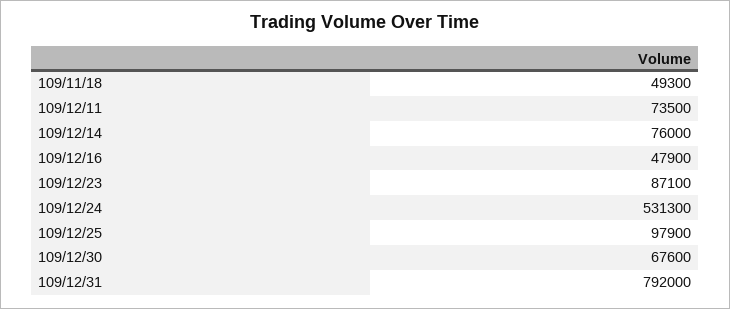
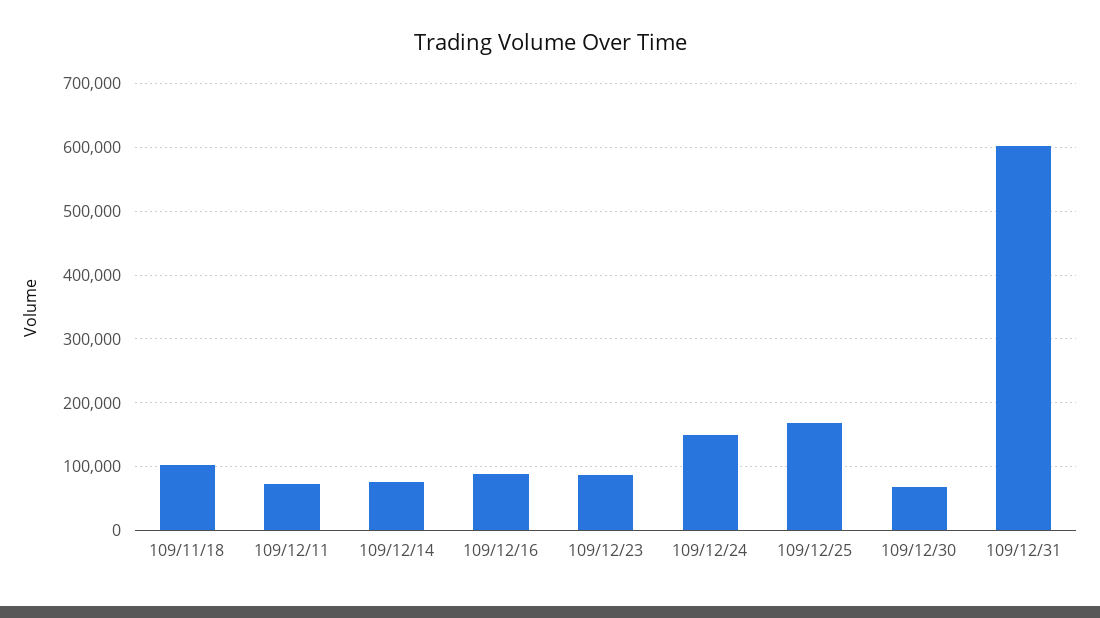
109/11/18: 49300 -> 100000
109/12/16: 47900 -> 90000
109/12/24: 531300 -> 150000
109/12/25: 97900 -> 170000
109/12/31: 792000 -> 600000

